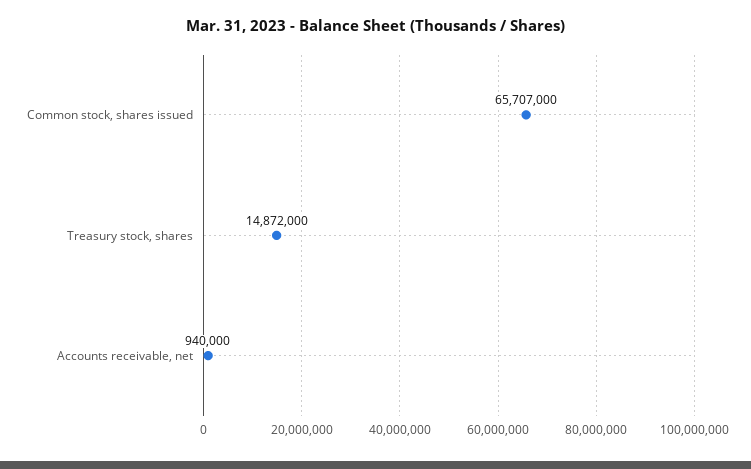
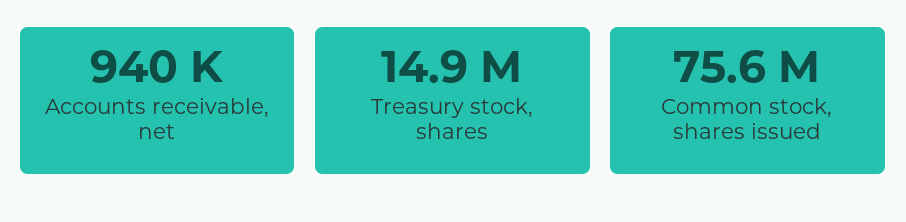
Common stock, shares issued: 65707000 -> 75600000

